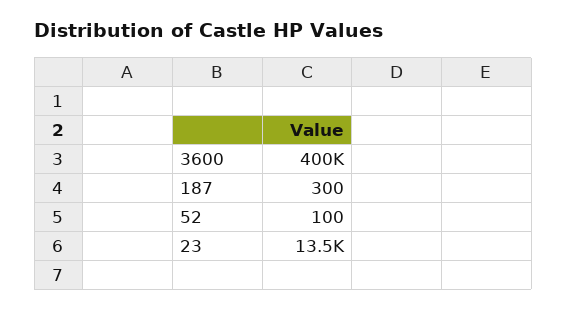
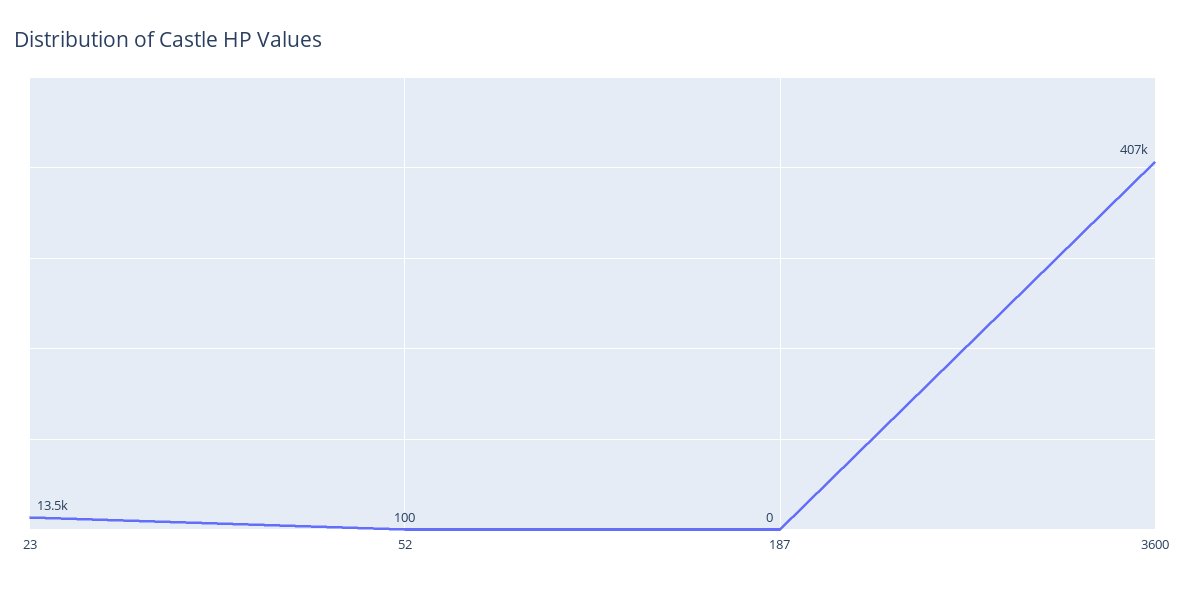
3600: 400000 -> 407000
187: 300 -> 0

